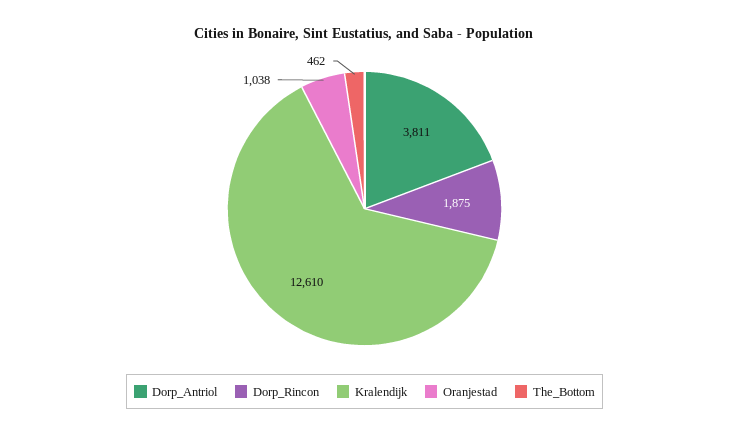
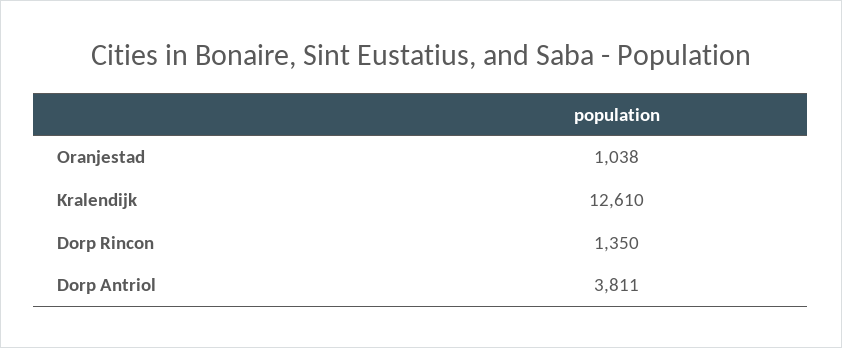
Dorp_Rincon: 1875 -> 1350
The_Bottom: 462 -> none

